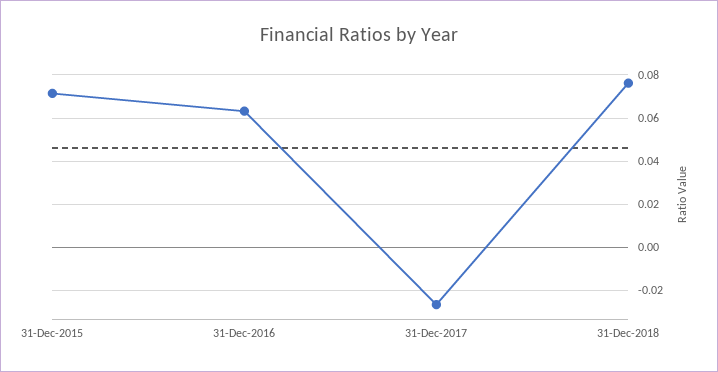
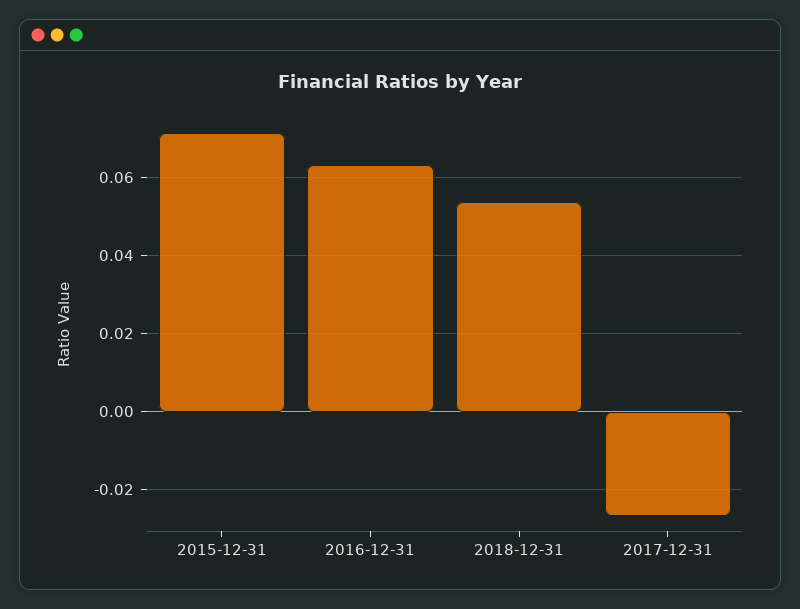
31-Dec-2018: 0.075 -> 0.054

